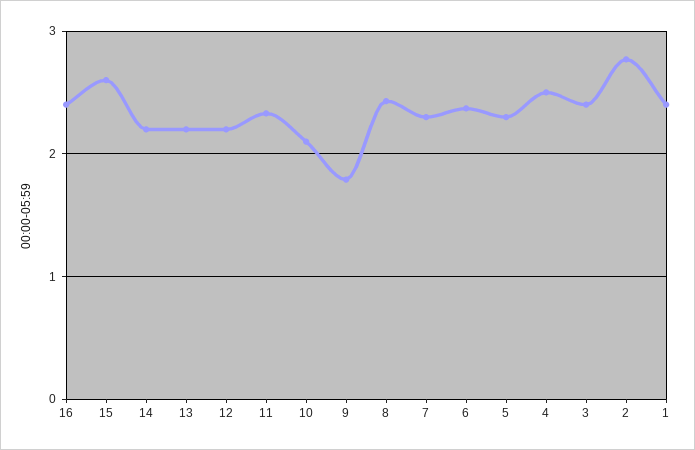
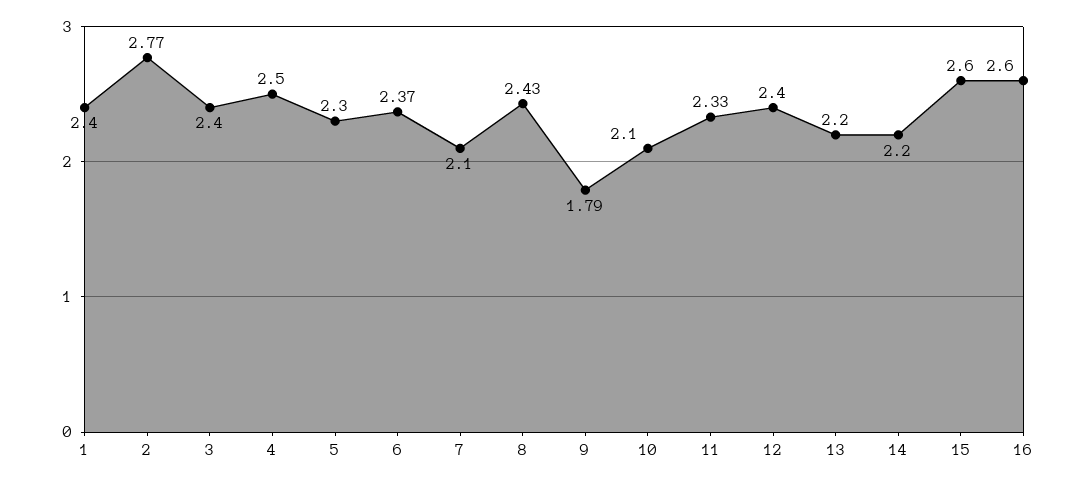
16: 2.4 -> 2.6
12: 2.2 -> 2.4
7: 2.3 -> 2.1

